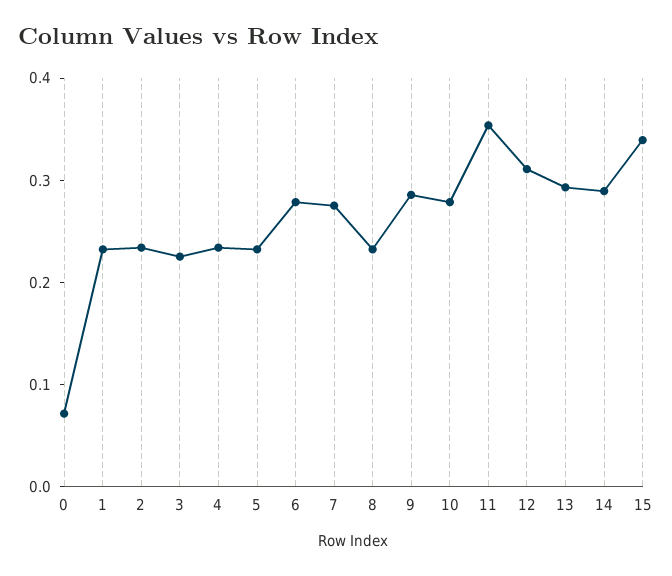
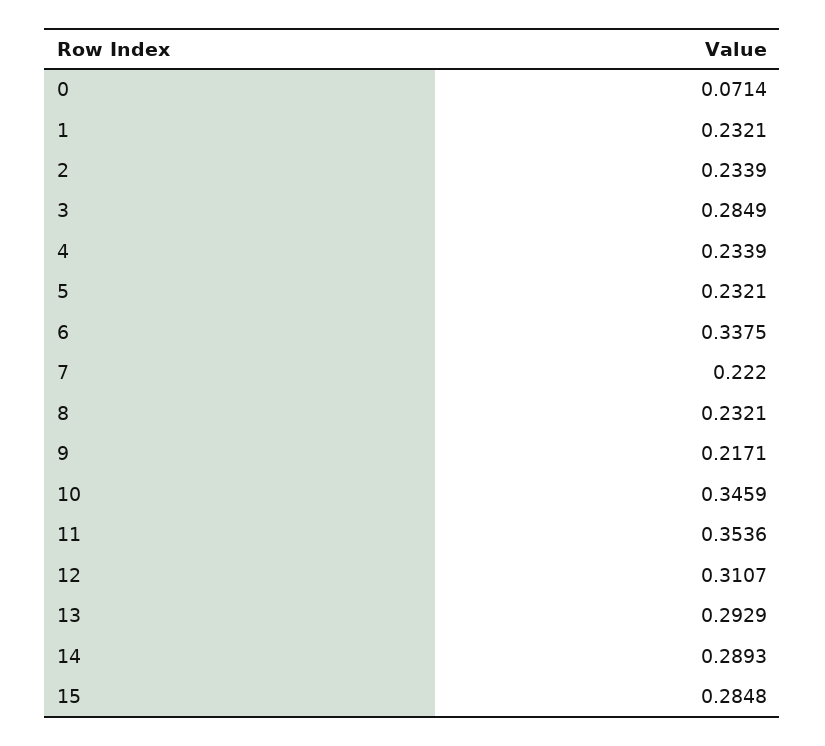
3: 0.22 -> 0.2849
6: 0.28 -> 0.3375
7: 0.28 -> 0.222
9: 0.28 -> 0.2171
10: 0.28 -> 0.3459
15: 0.34 -> 0.2848

